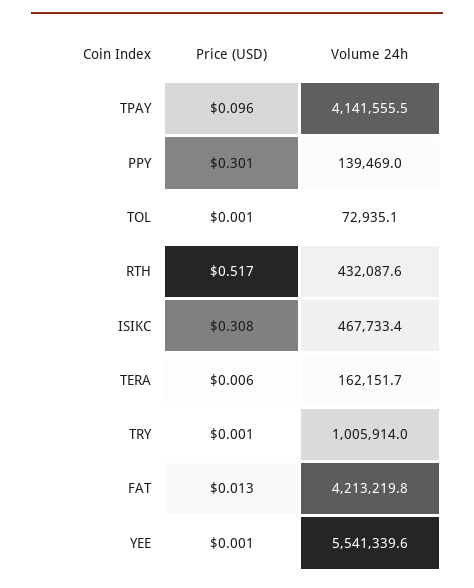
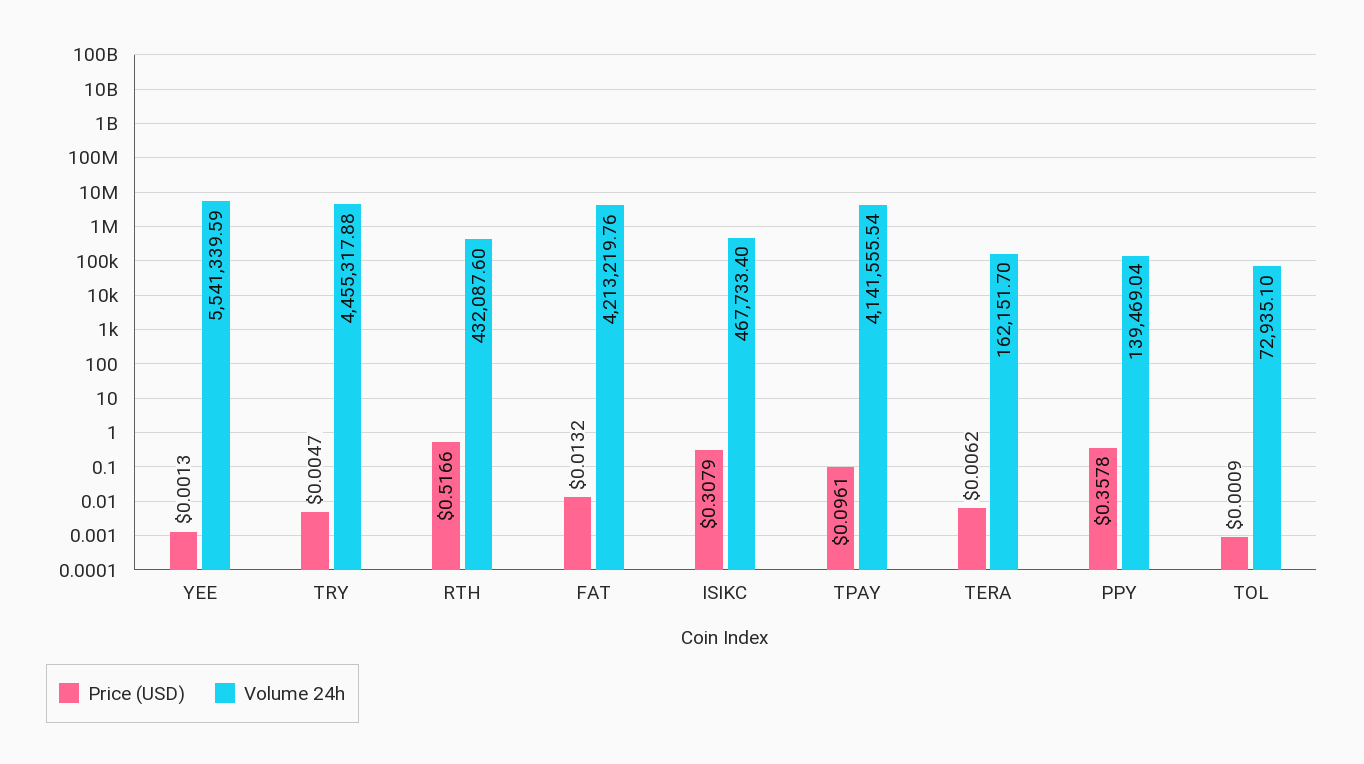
Price (USD), PPY: 0.301 -> 0.3578
Price (USD), TRY: 0.001 -> 0.0047
Volume 24h, TRY: 1005914 -> 4455317.88

